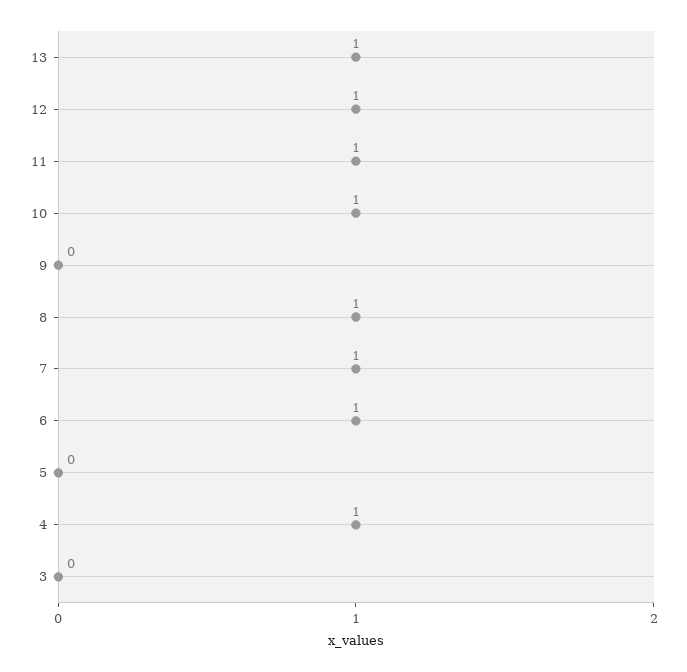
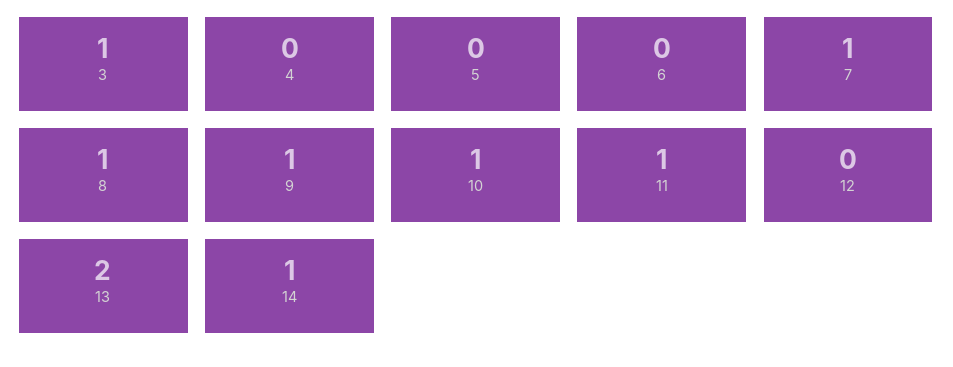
13: 1 -> 2
12: 1 -> 0
9: 0 -> 1
6: 1 -> 0
4: 1 -> 0
3: 0 -> 1
14: none -> 1

